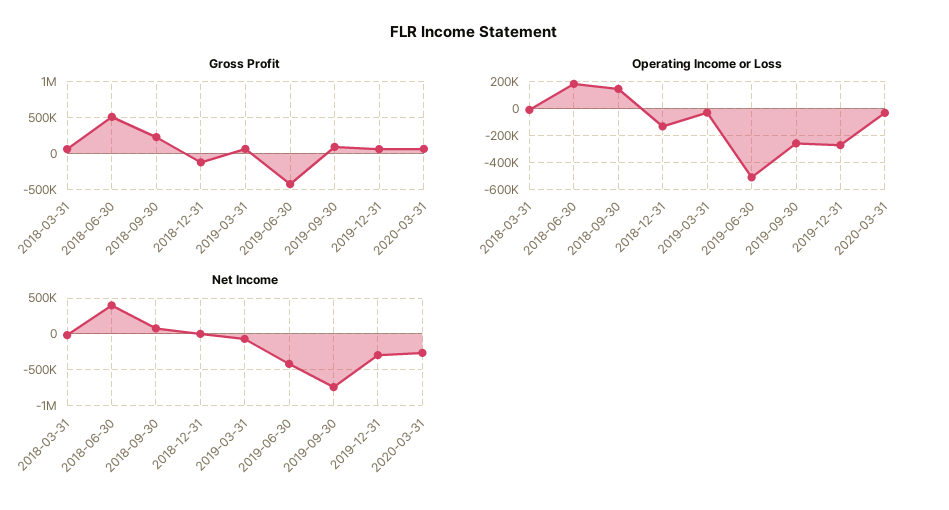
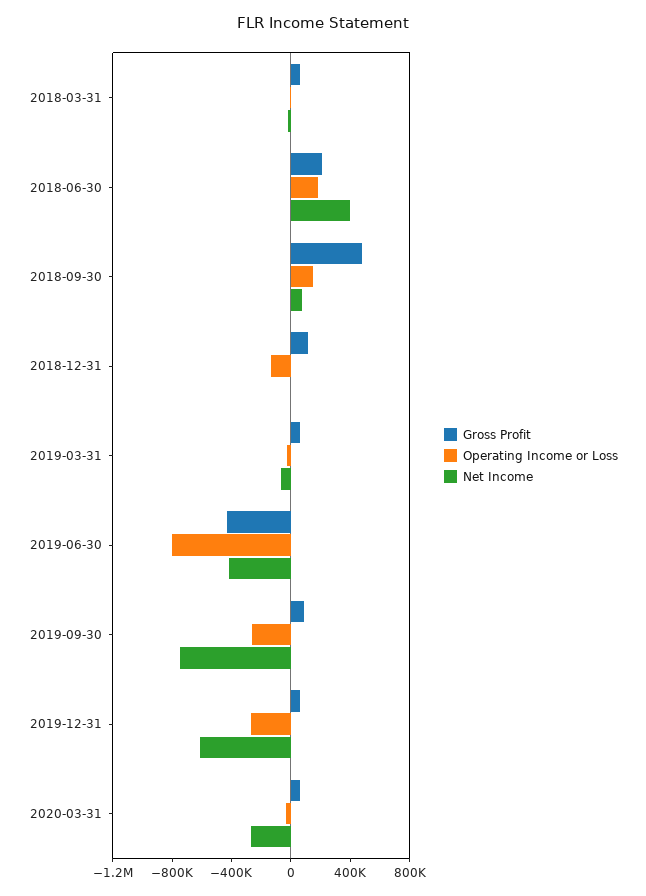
Gross Profit, 2018-06-30: 500000 -> 200000
Gross Profit, 2018-09-30: 200000 -> 500000
Gross Profit, 2018-12-31: -100000 -> 100000
Operating Income or Loss, 2019-06-30: -500000 -> -800000
Net Income, 2019-12-31: -300000 -> -600000

